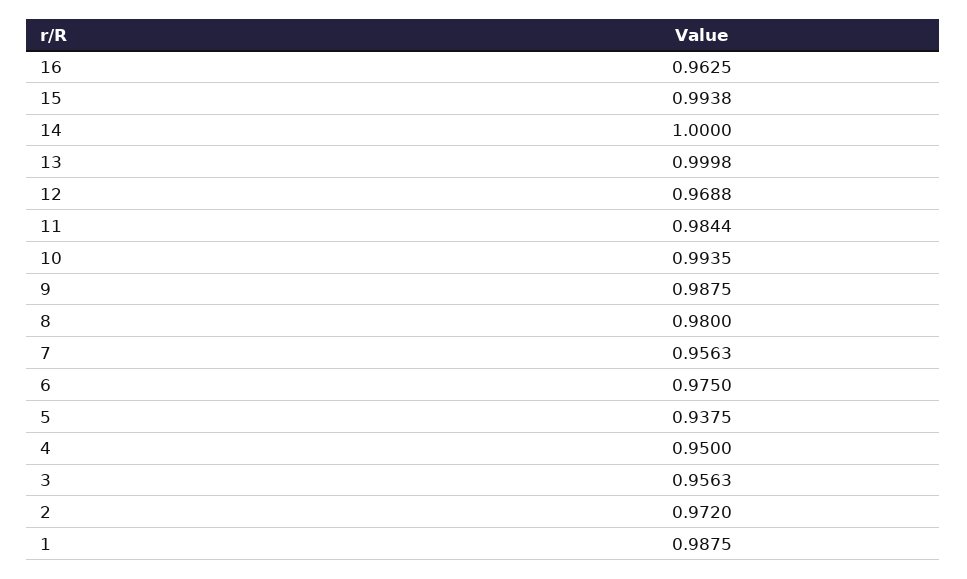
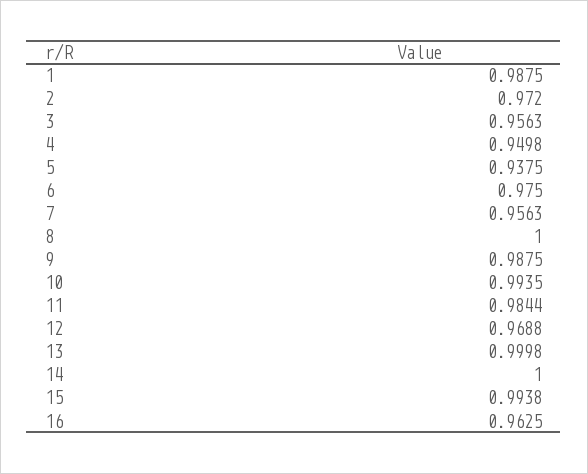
8: 0.98 -> 1
4: 0.95 -> 0.9498

